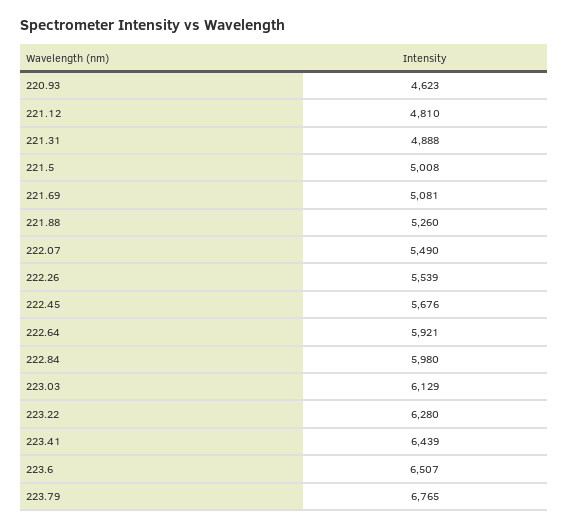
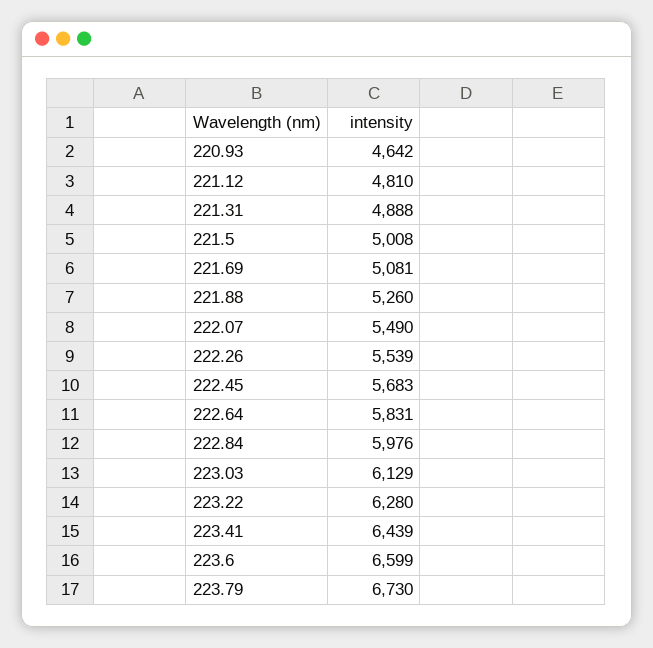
220.93: 4623 -> 4642
222.45: 5676 -> 5683
222.64: 5921 -> 5831
222.84: 5980 -> 5976
223.6: 6507 -> 6599
223.79: 6765 -> 6730

